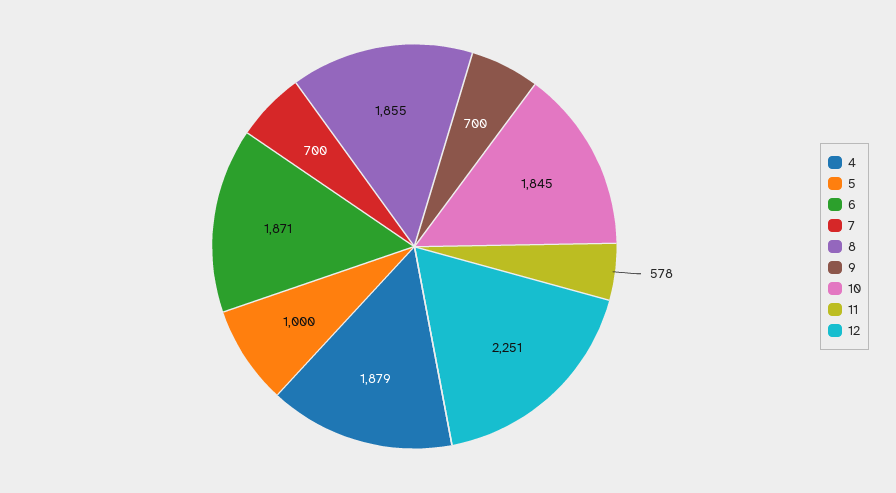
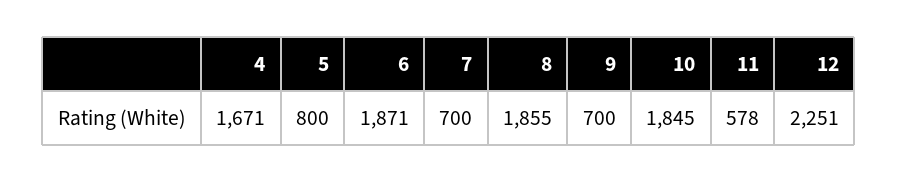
4: 1879 -> 1671
5: 1000 -> 800

